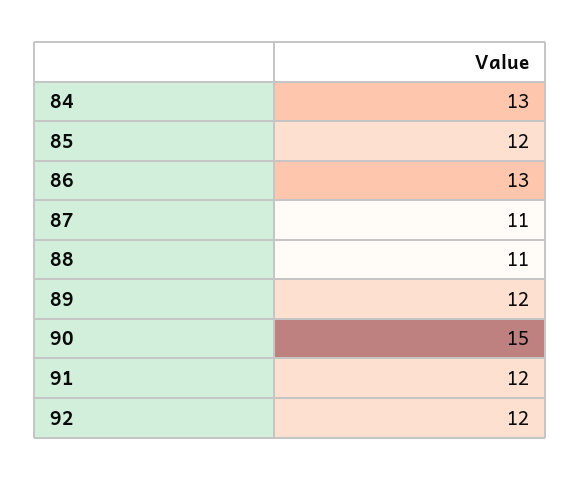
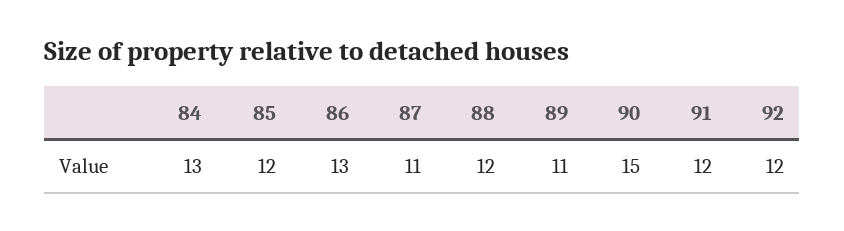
88: 11 -> 12
89: 12 -> 11

